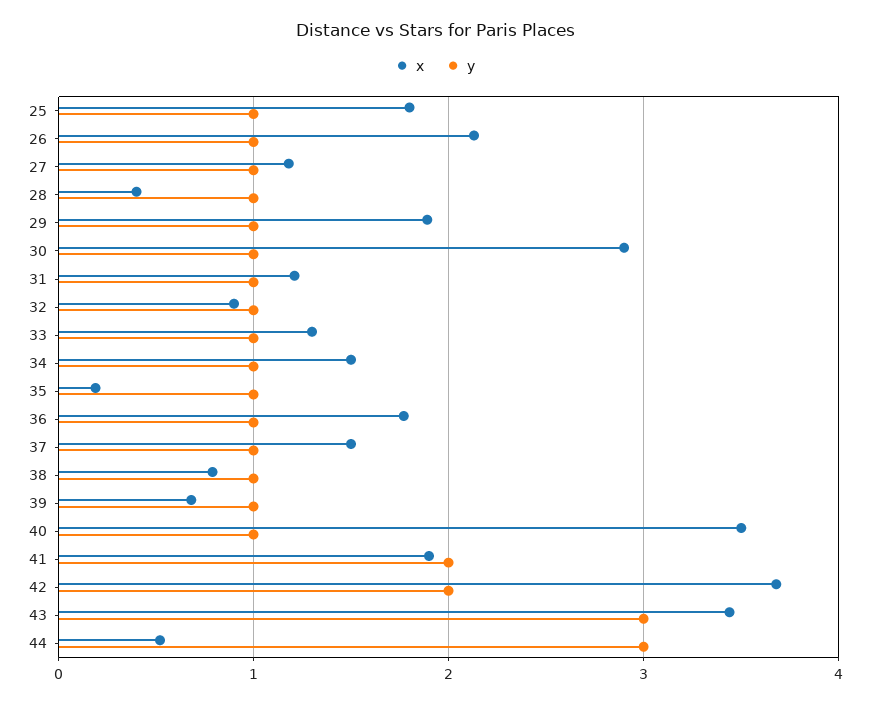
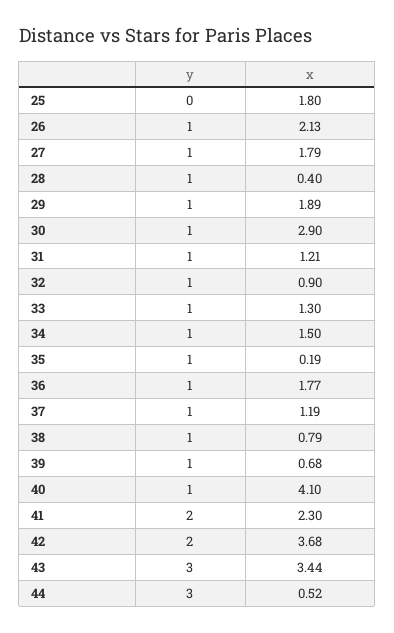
y, 25: 1 -> 0
x, 27: 1.2 -> 1.79
x, 37: 1.5 -> 1.19
x, 40: 3.5 -> 4.1
x, 41: 1.9 -> 2.3

